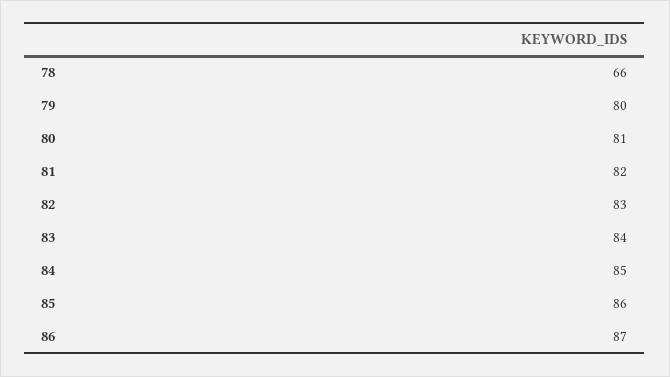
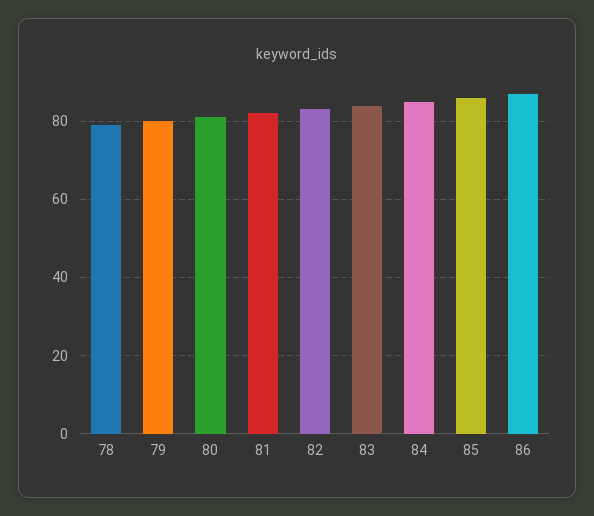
78: 66 -> 80

